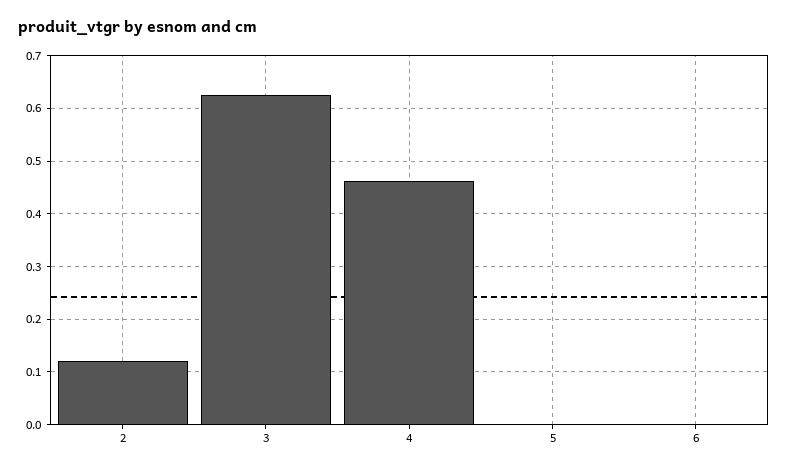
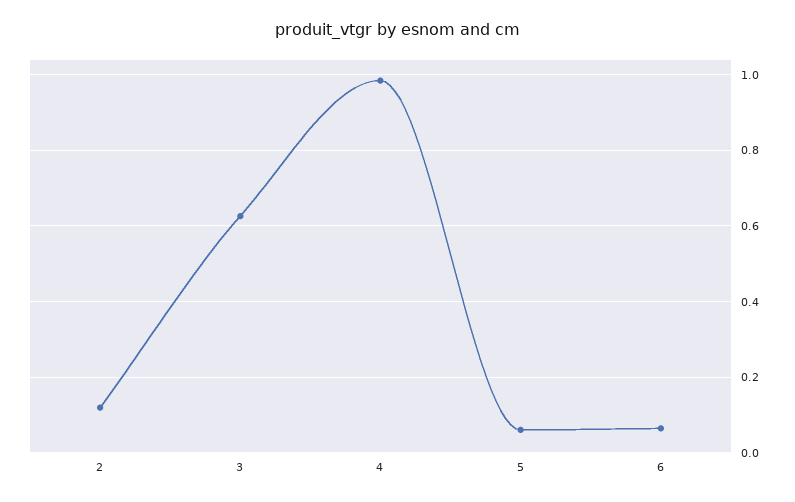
4: 0.46 -> 0.98
5: 0 -> 0.06
6: 0 -> 0.06

